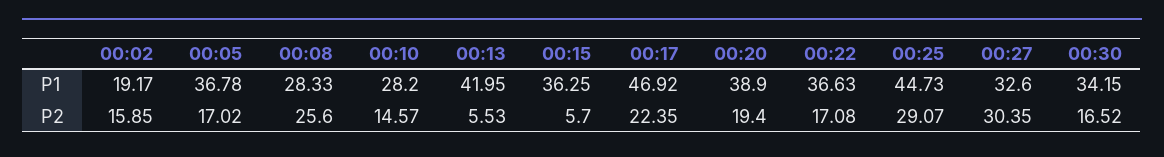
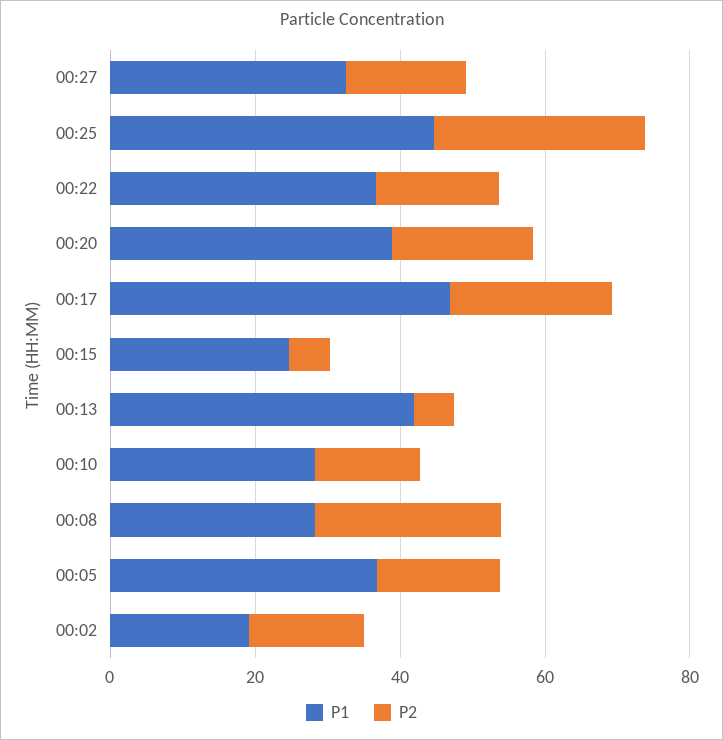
P1, 00:15: 36.25 -> 25
P1, 00:30: 34.15 -> none
P2, 00:27: 30.35 -> 15
P2, 00:30: 16.52 -> none

